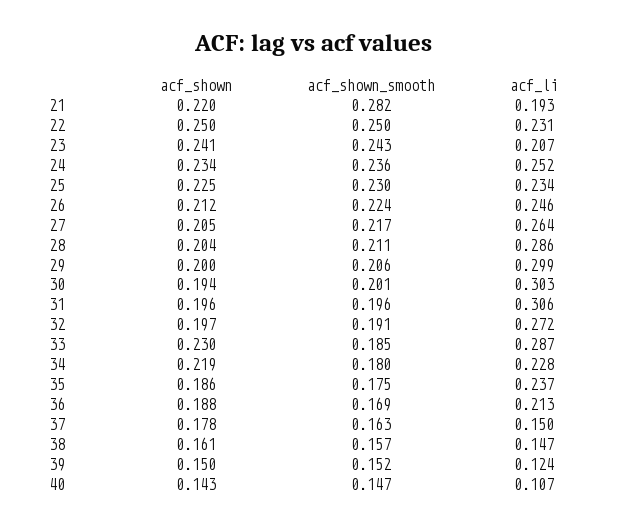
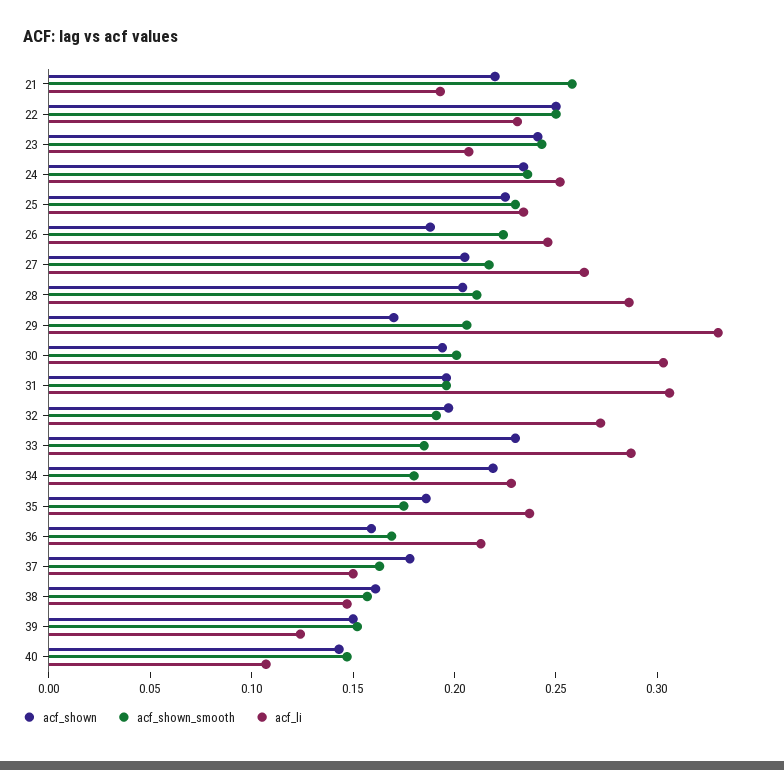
acf_shown_smooth, 21: 0.282 -> 0.26
acf_shown, 26: 0.212 -> 0.19
acf_shown, 29: 0.2 -> 0.17
acf_li, 29: 0.299 -> 0.33
acf_shown, 36: 0.188 -> 0.16

